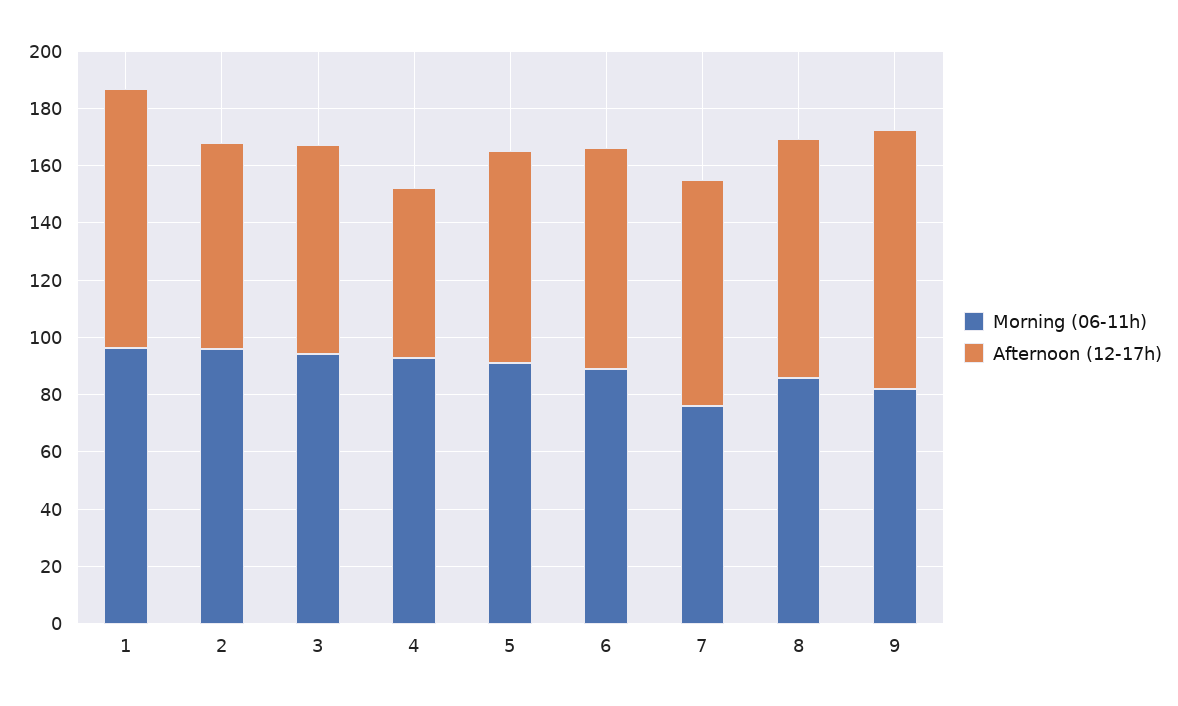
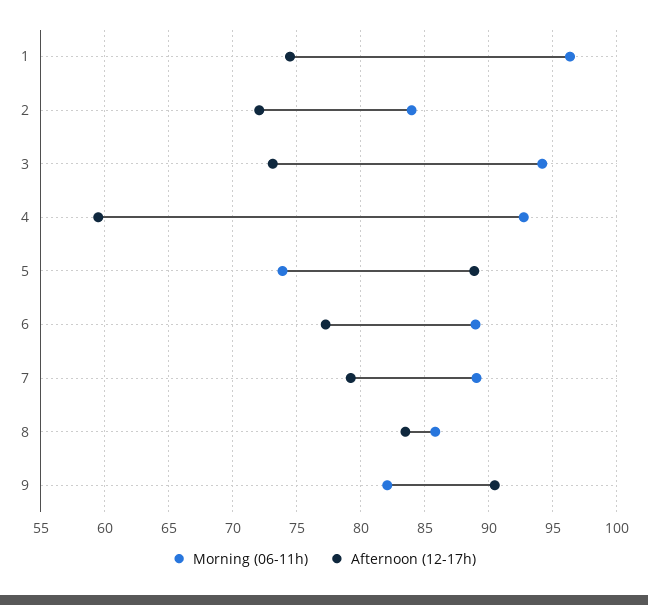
Afternoon (12-17h), 1: 90 -> 74.5
Morning (06-11h), 2: 95 -> 84
Morning (06-11h), 5: 90 -> 74
Afternoon (12-17h), 5: 75 -> 89
Morning (06-11h), 7: 75 -> 89

